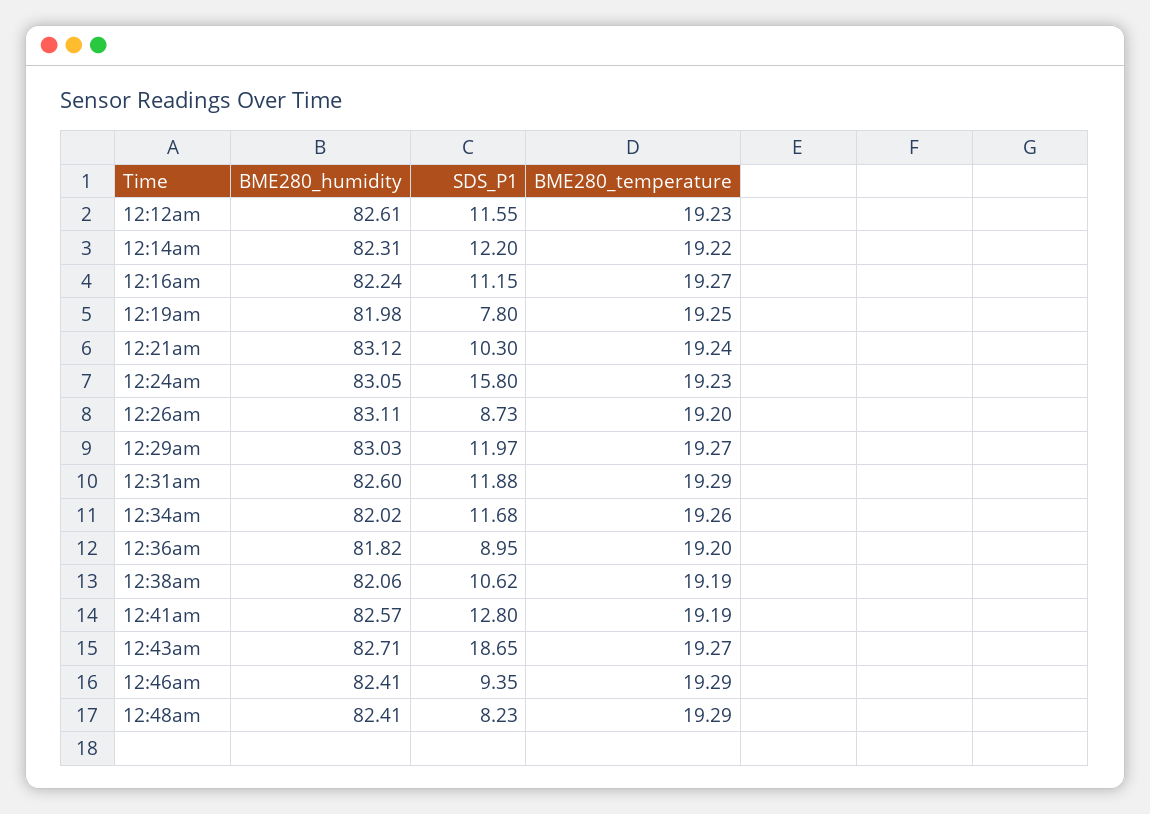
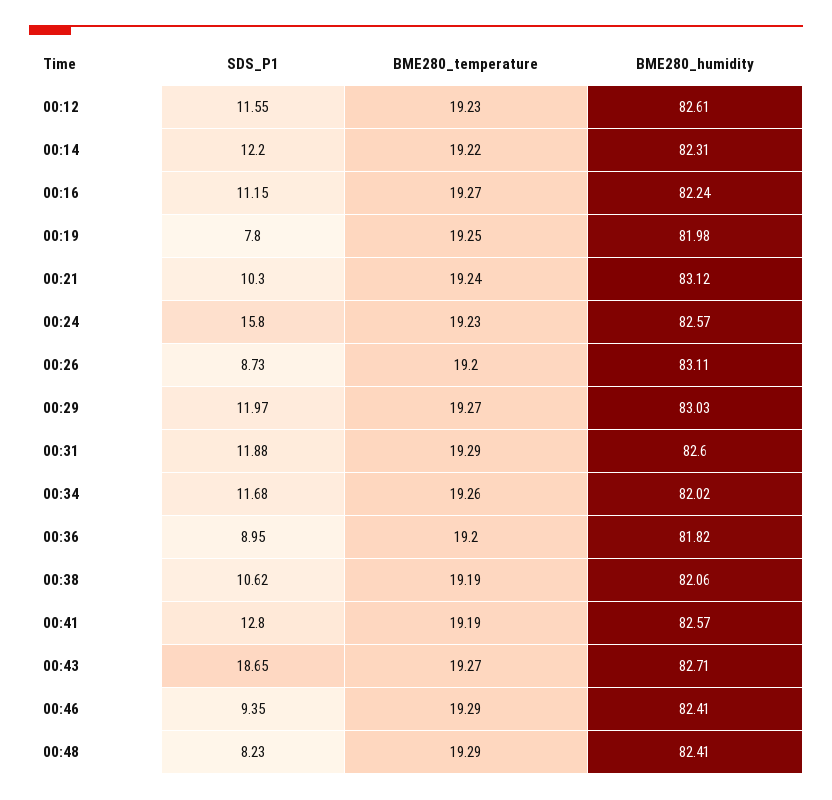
BME280_humidity, 12:24am: 83.05 -> 82.57

